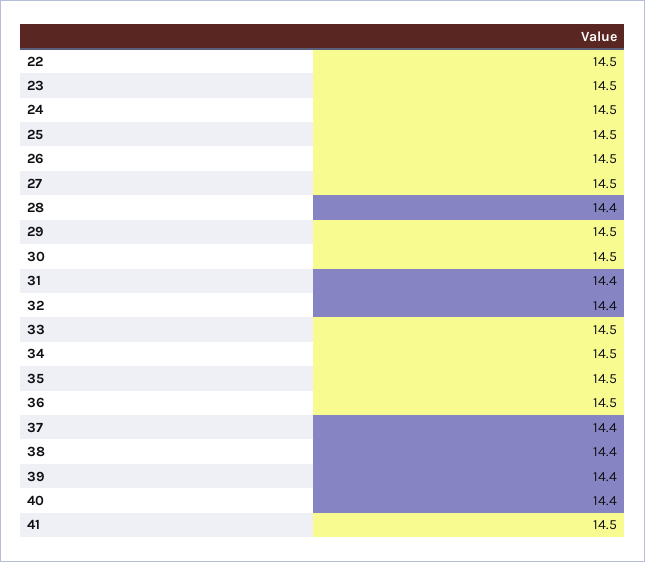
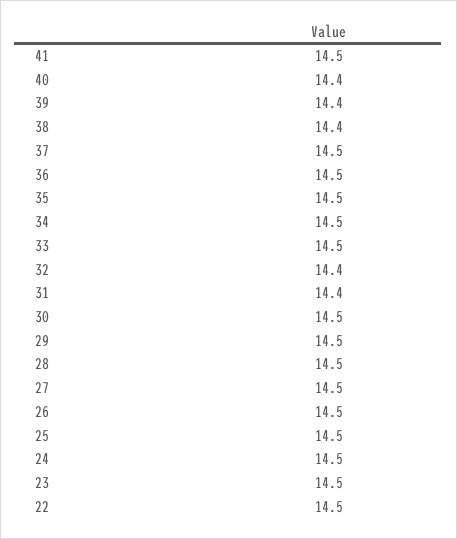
28: 14.4 -> 14.5
37: 14.4 -> 14.5

